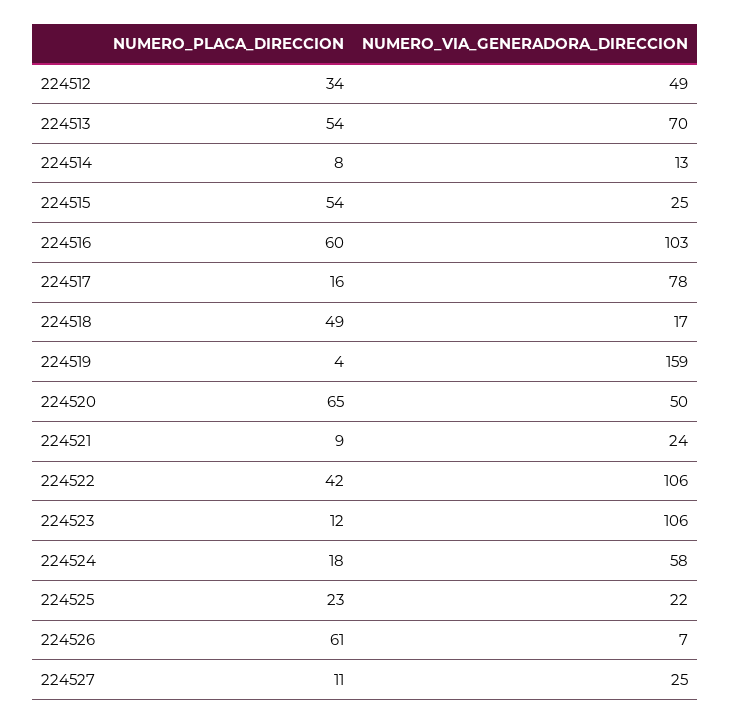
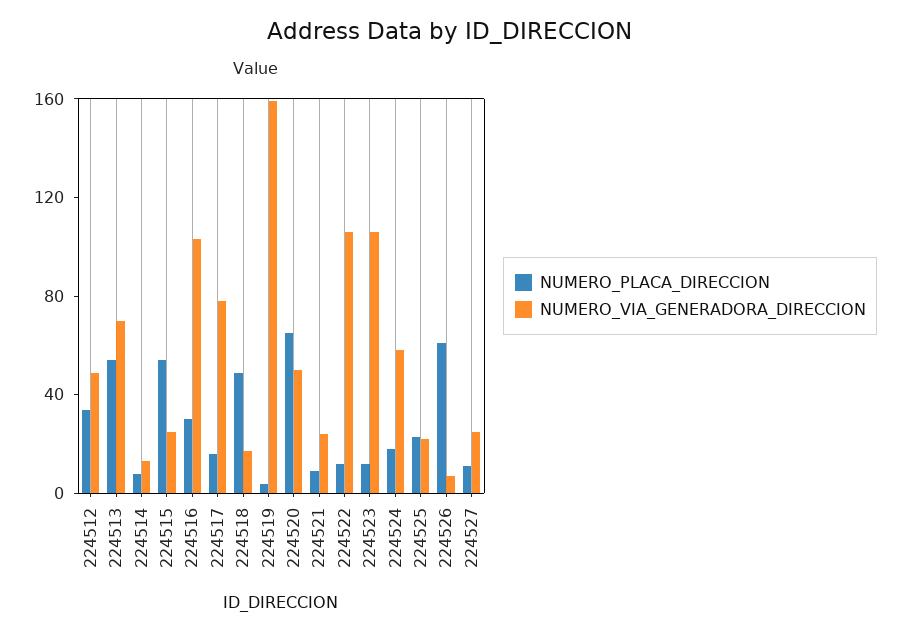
NUMERO_PLACA_DIRECCION, 224516: 60 -> 30
NUMERO_PLACA_DIRECCION, 224522: 42 -> 10

